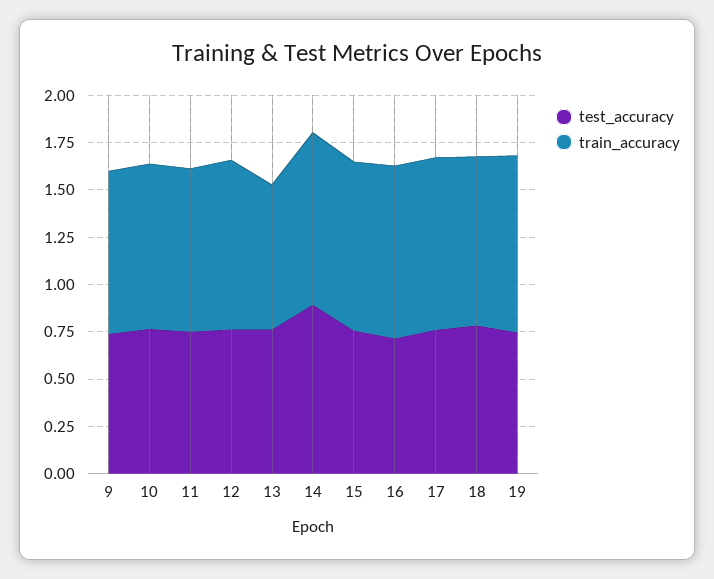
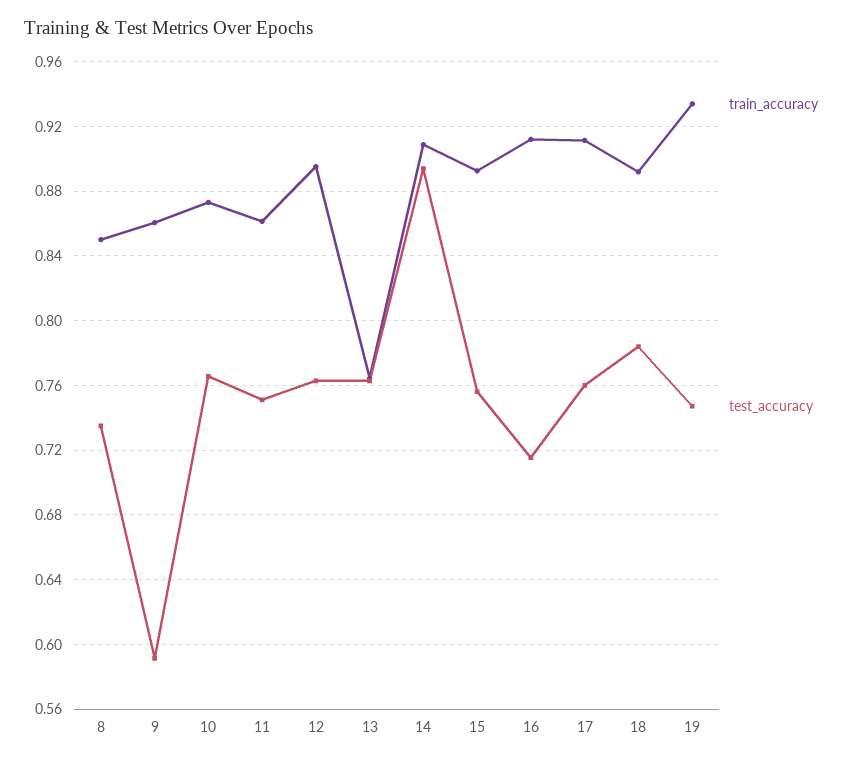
test_accuracy, 9: 0.75 -> 0.59
train_accuracy, 8: none -> 0.85
test_accuracy, 8: none -> 0.735

